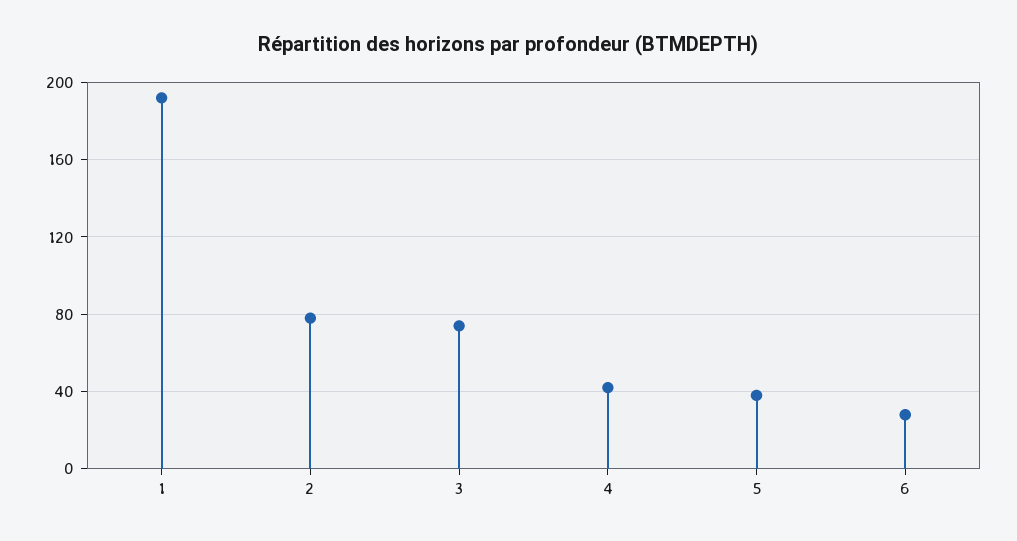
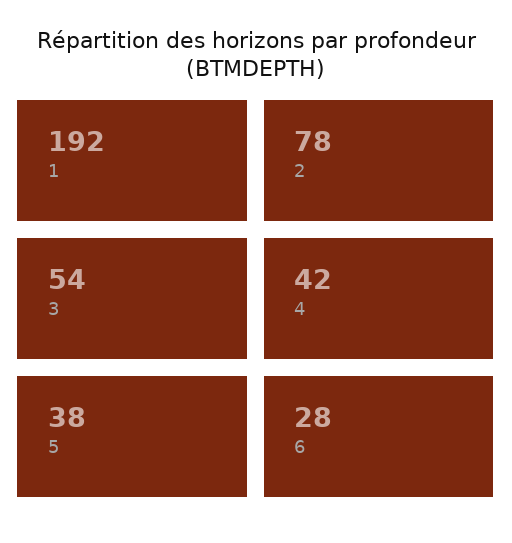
3: 75 -> 54

